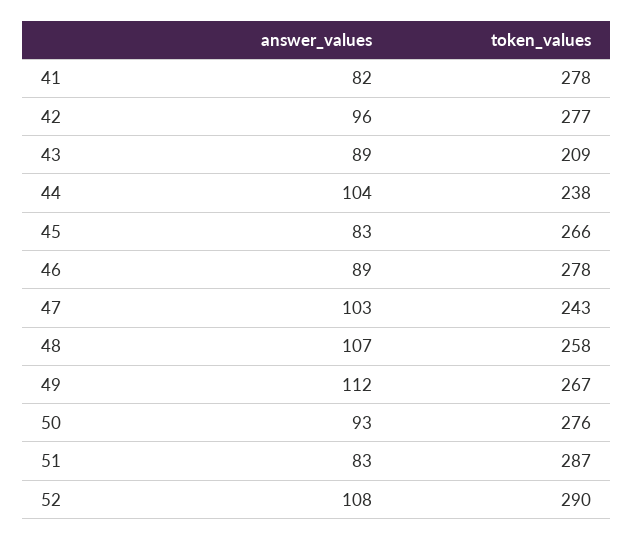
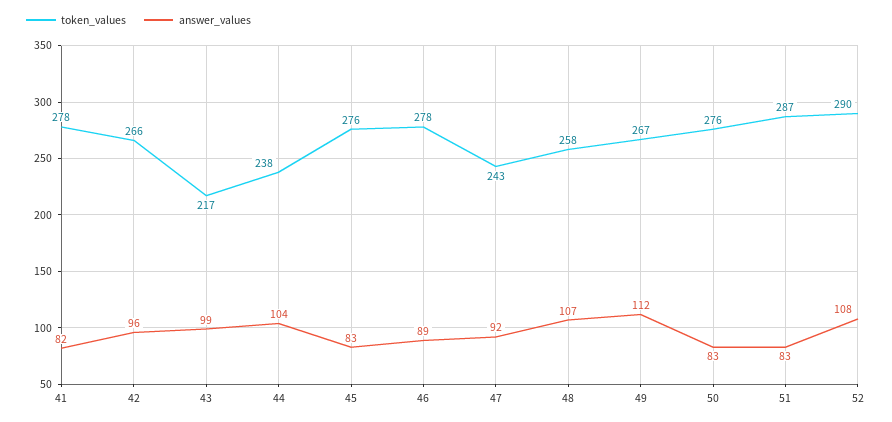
token_values, 42: 277 -> 266
answer_values, 43: 89 -> 99
token_values, 43: 209 -> 217
token_values, 45: 266 -> 276
answer_values, 47: 103 -> 92
answer_values, 50: 93 -> 83

